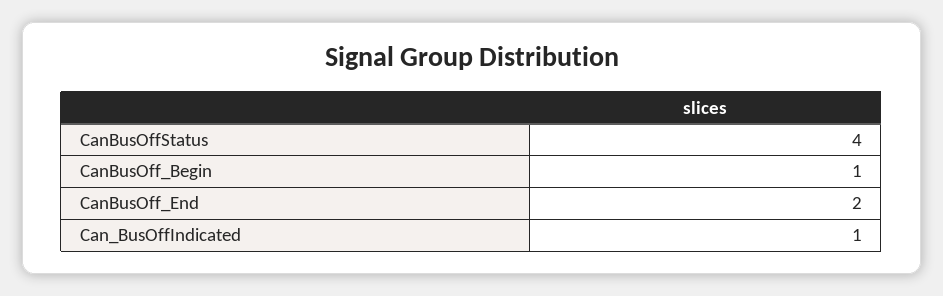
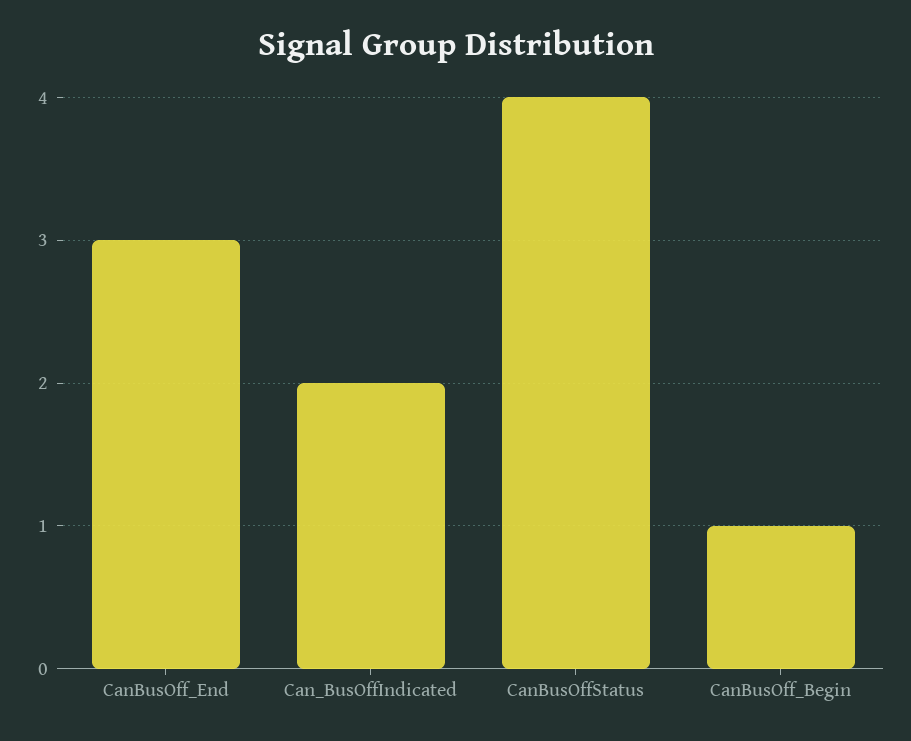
CanBusOff_End: 2 -> 3
Can_BusOffIndicated: 1 -> 2

